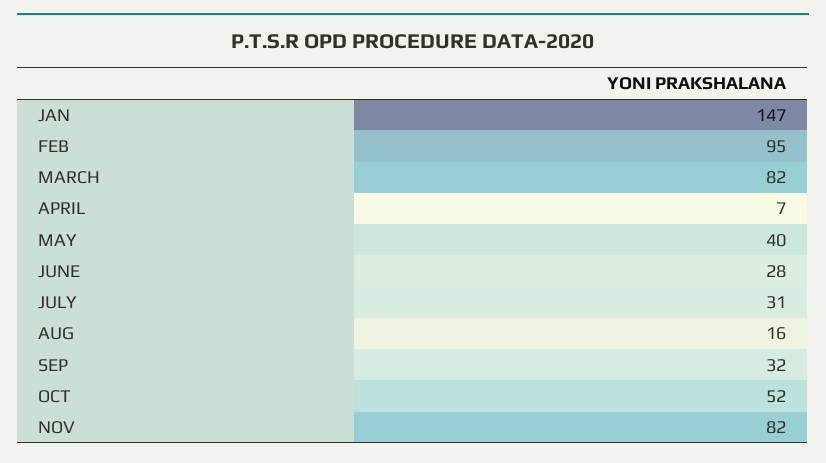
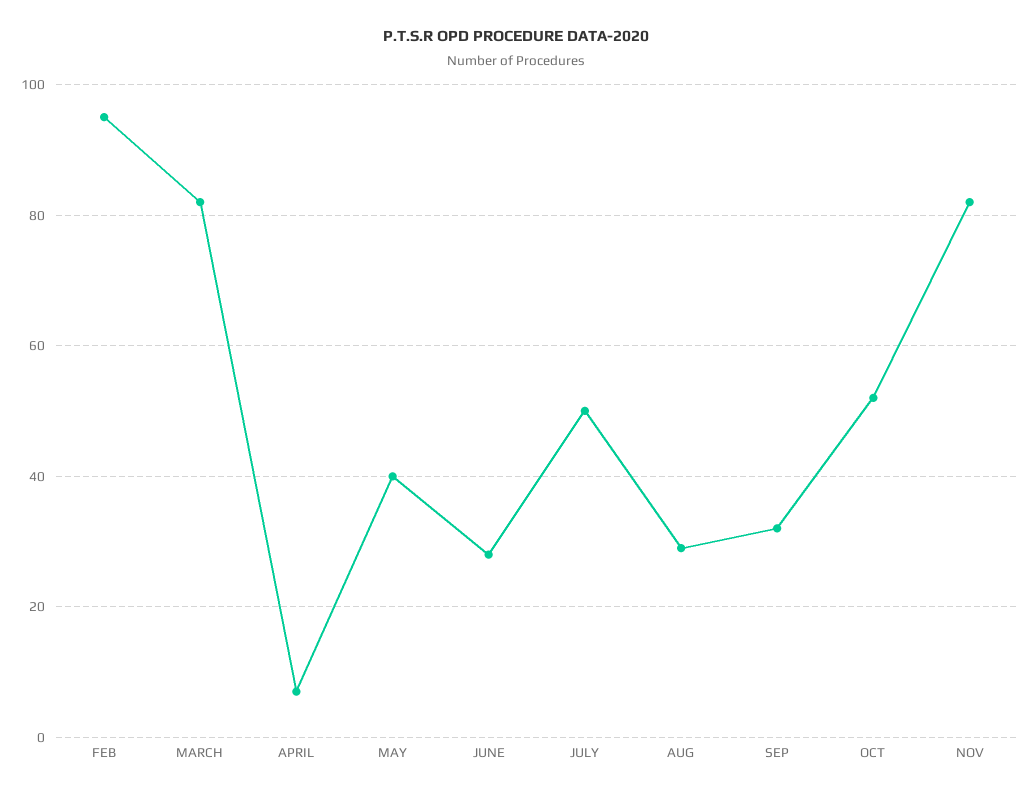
JAN: 147 -> none
JULY: 31 -> 50
AUG: 16 -> 30

